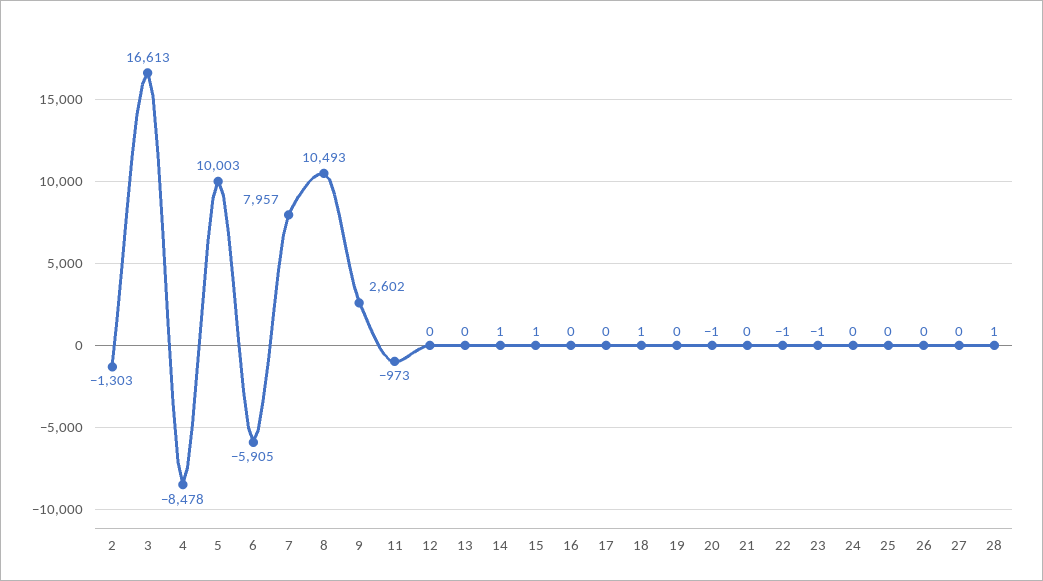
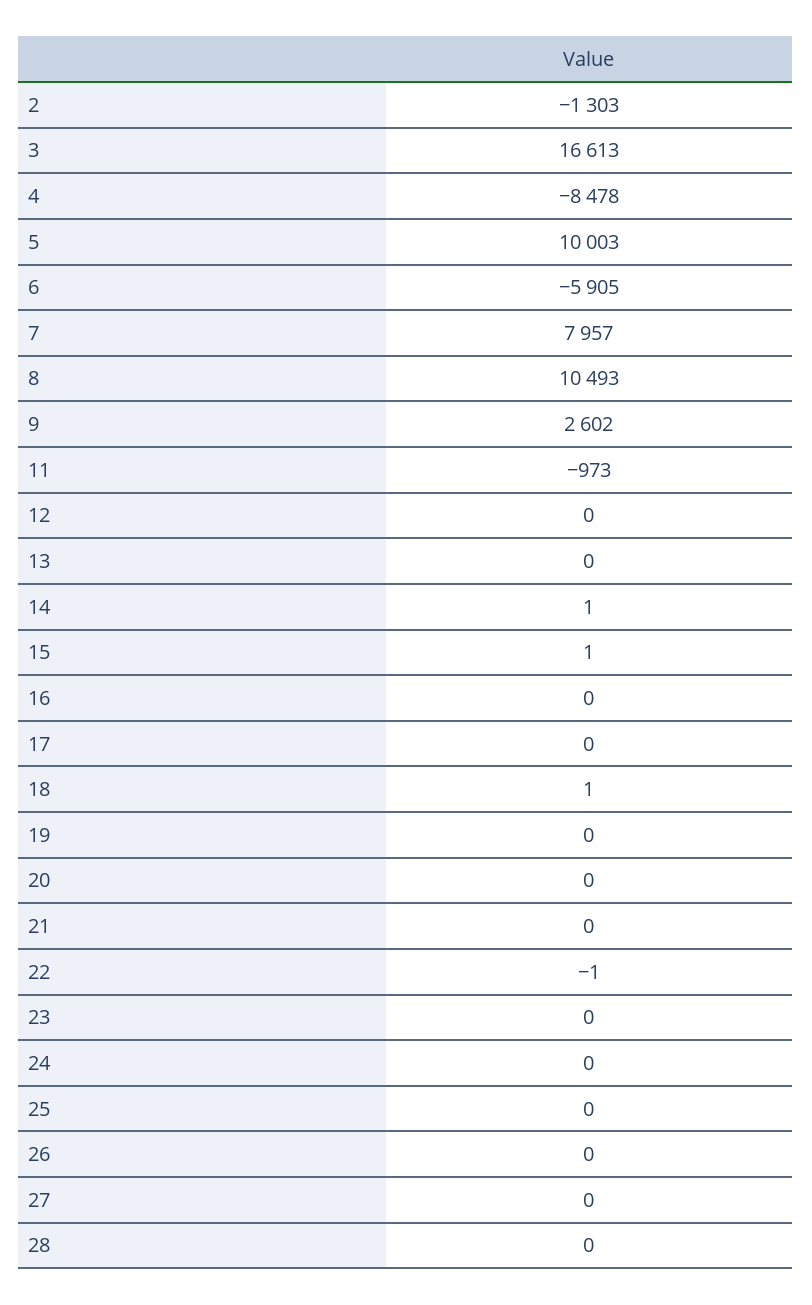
20: -1 -> 0
23: -1 -> 0
28: 1 -> 0

